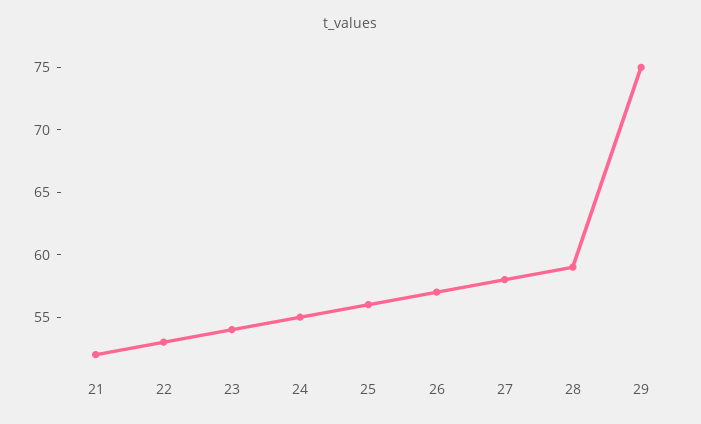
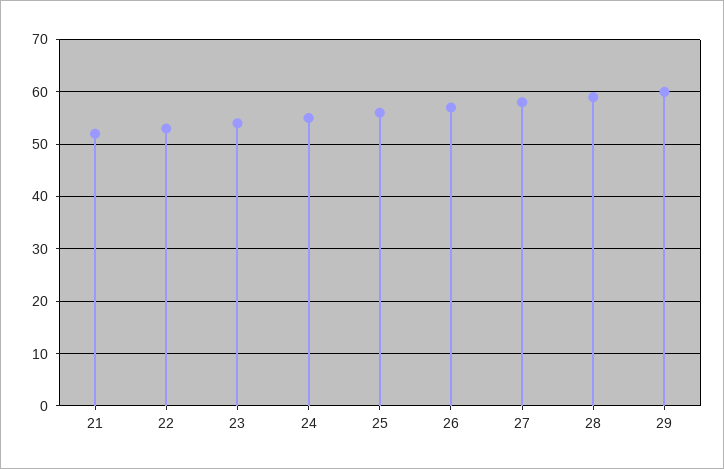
29: 75 -> 60

